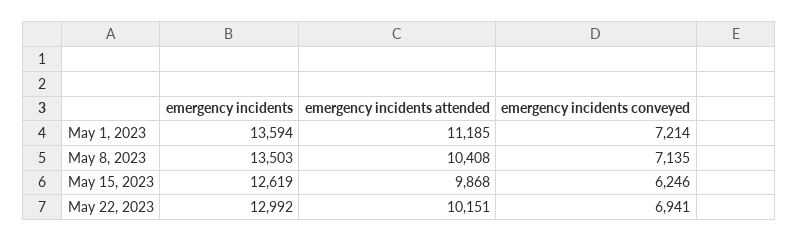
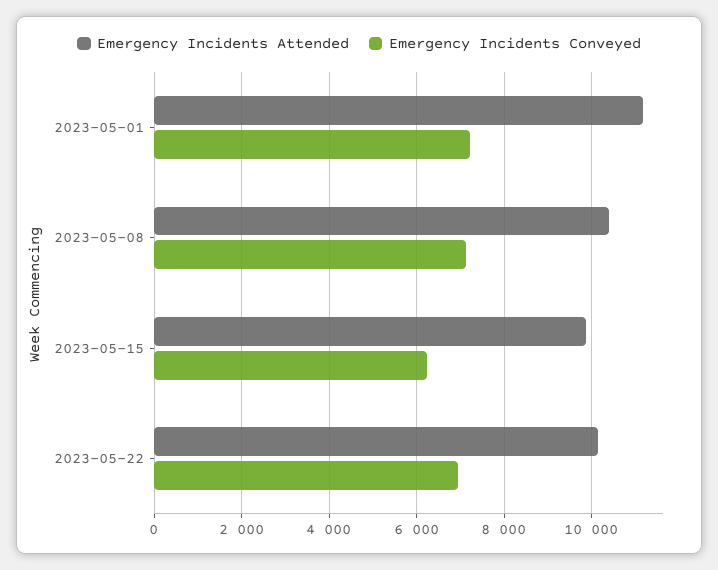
emergency incidents, May 1, 2023: 13594 -> none
emergency incidents, May 8, 2023: 13503 -> none
emergency incidents, May 15, 2023: 12619 -> none
emergency incidents, May 22, 2023: 12992 -> none

